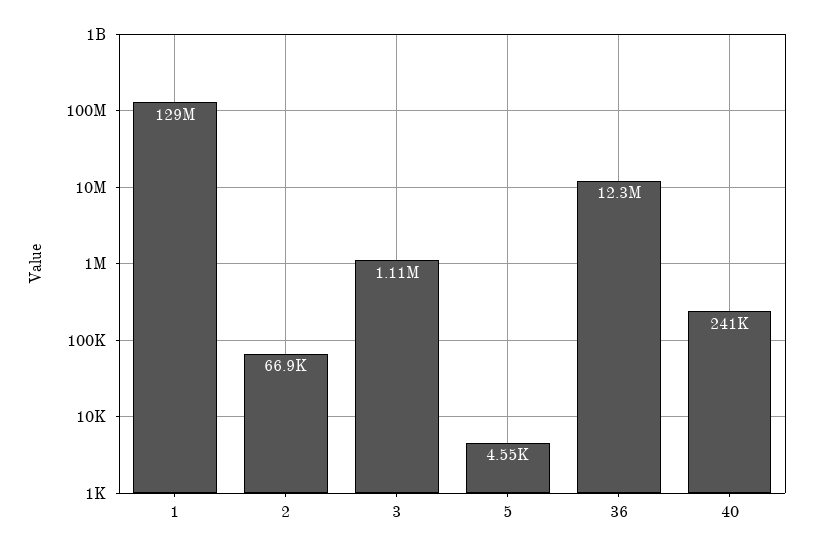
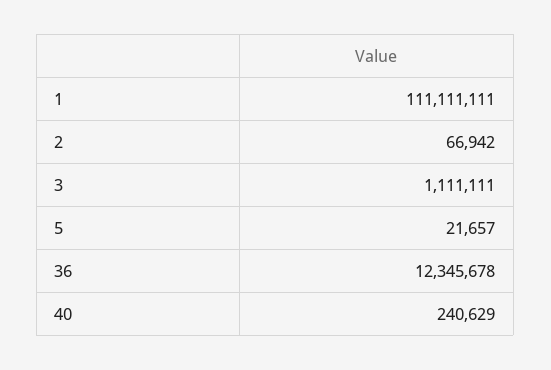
1: 129000000 -> 111111111
5: 4550 -> 21657

